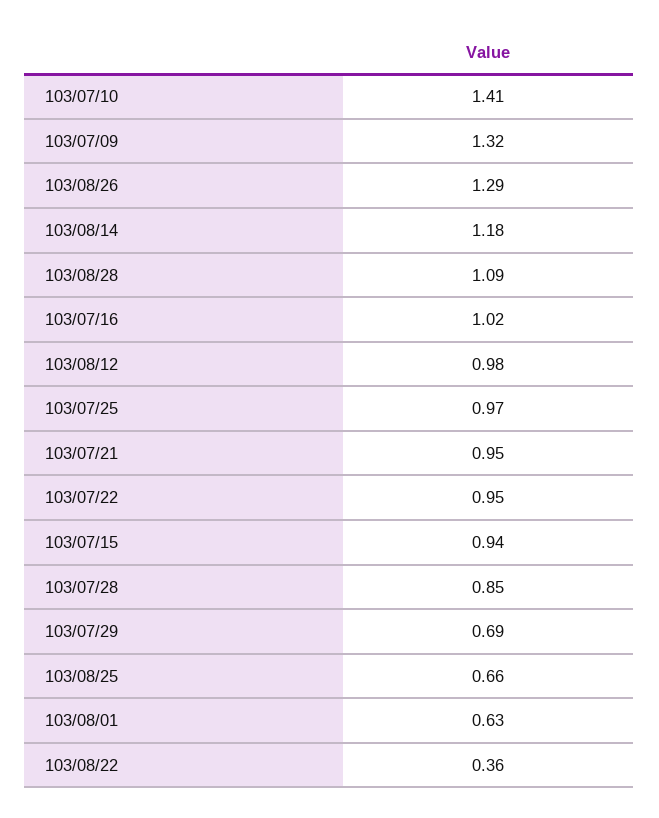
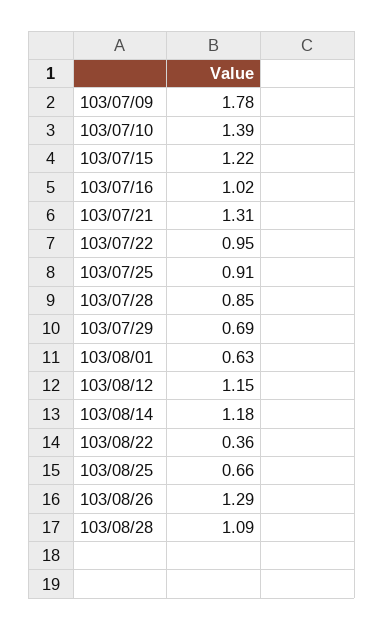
103/07/10: 1.41 -> 1.39
103/07/09: 1.32 -> 1.78
103/08/12: 0.98 -> 1.15
103/07/25: 0.97 -> 0.91
103/07/21: 0.95 -> 1.31
103/07/15: 0.94 -> 1.22

